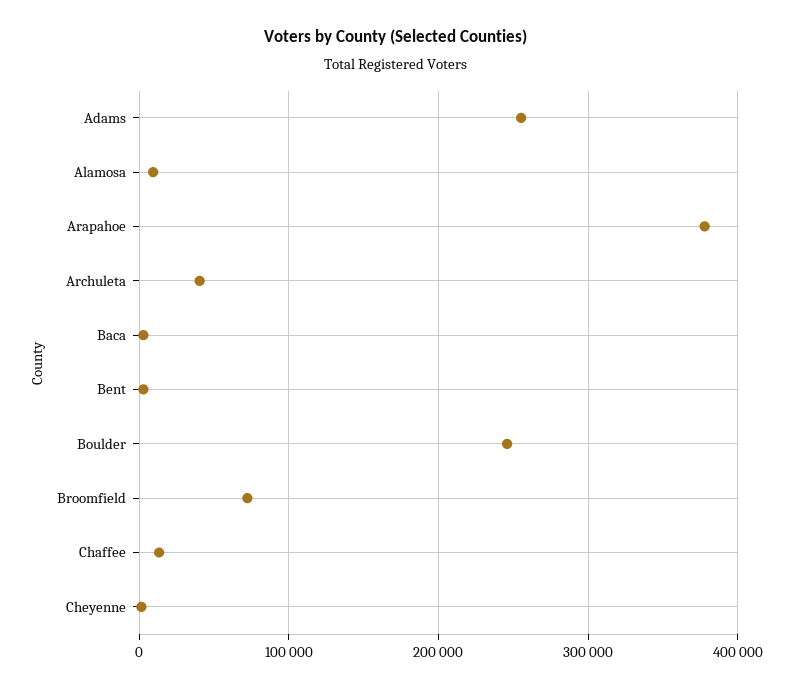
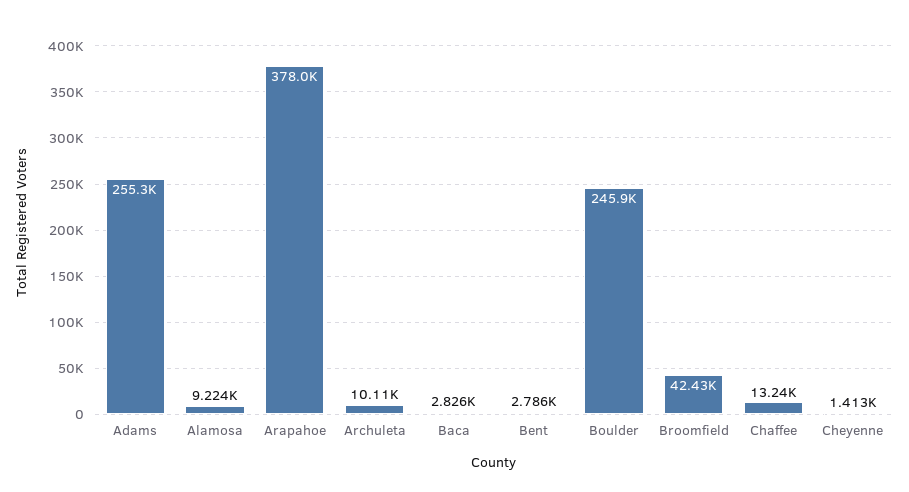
Archuleta: 40000 -> 10110
Broomfield: 70000 -> 42430

